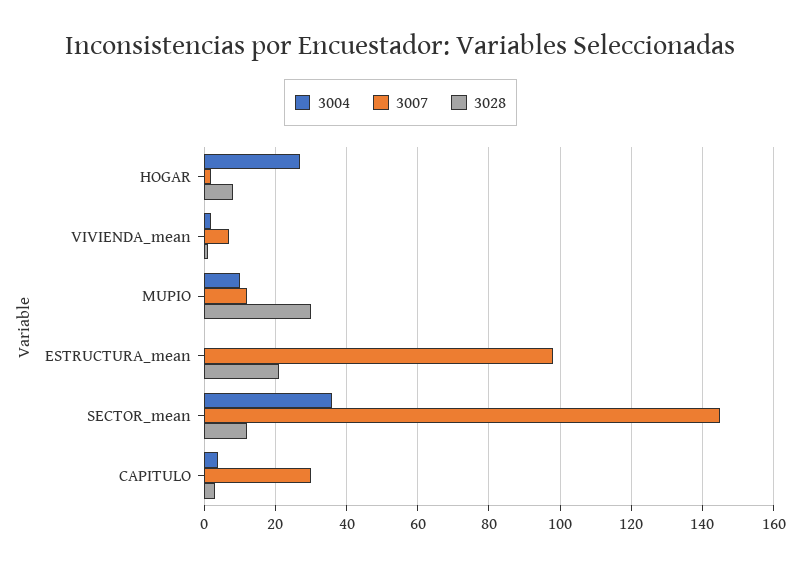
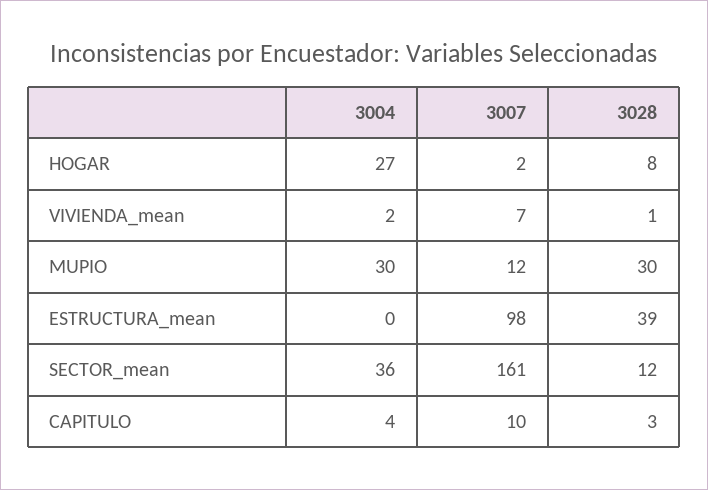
3004, MUPIO: 10 -> 30
3028, ESTRUCTURA_mean: 20 -> 39
3007, SECTOR_mean: 145 -> 161
3007, CAPITULO: 30 -> 10

